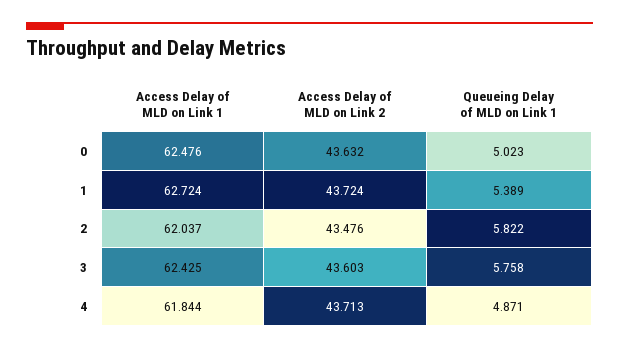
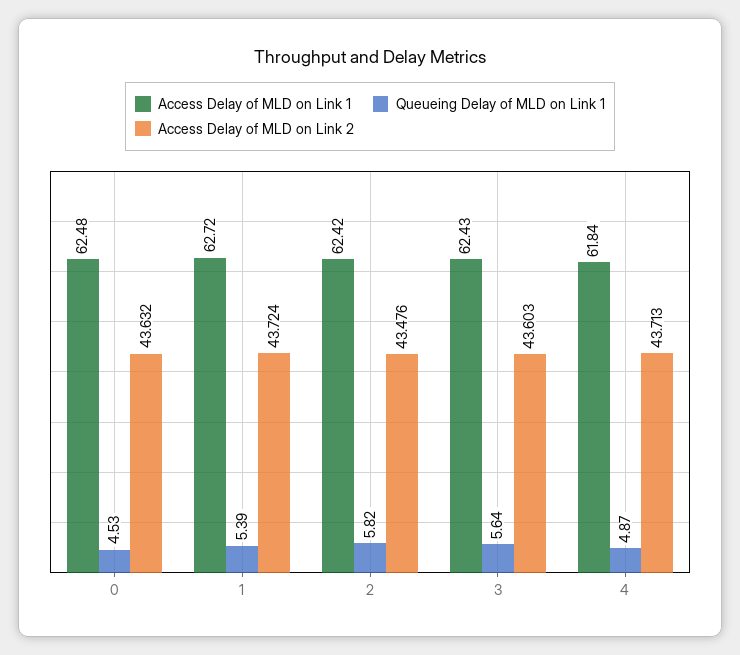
Queueing Delay of MLD on Link 1, 0: 5.023 -> 4.53
Access Delay of MLD on Link 1, 2: 62.037 -> 62.42
Queueing Delay of MLD on Link 1, 3: 5.758 -> 5.64

